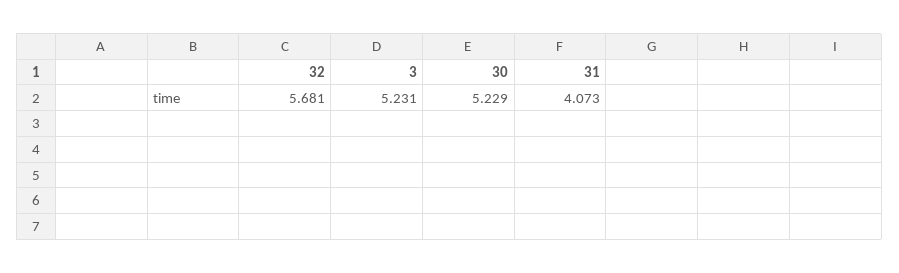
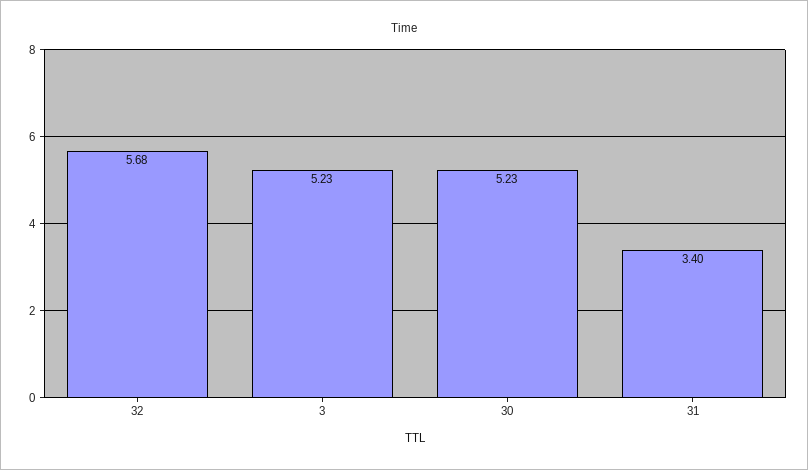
31: 4.073 -> 3.4

